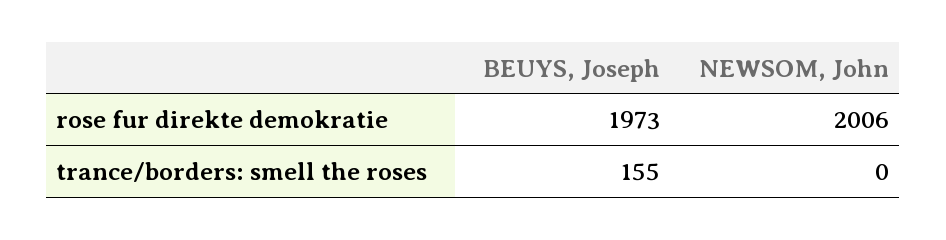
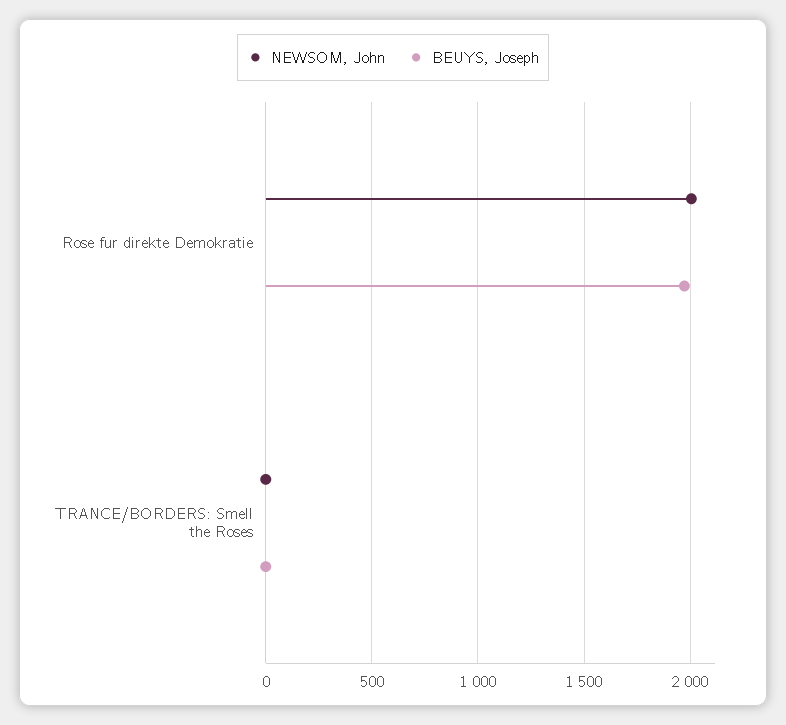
BEUYS, Joseph, trance/borders: smell the roses: 155 -> 0

